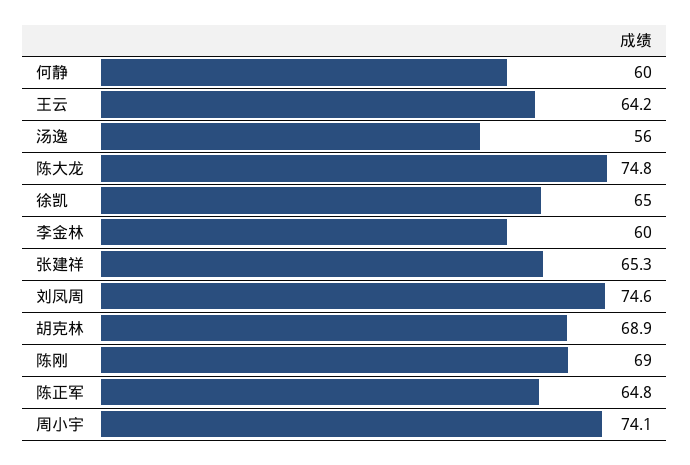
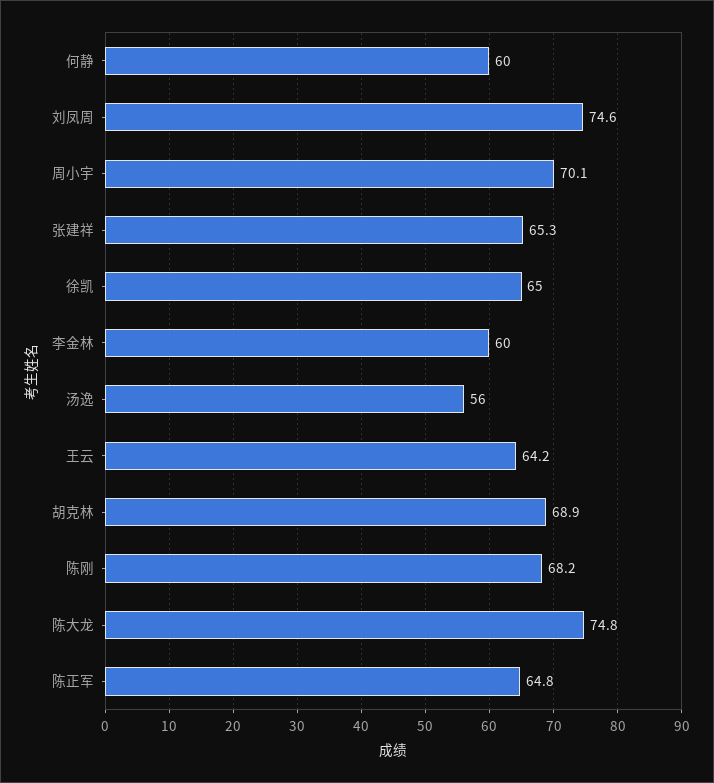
陈刚: 69 -> 68.2
周小宇: 74.1 -> 70.1

